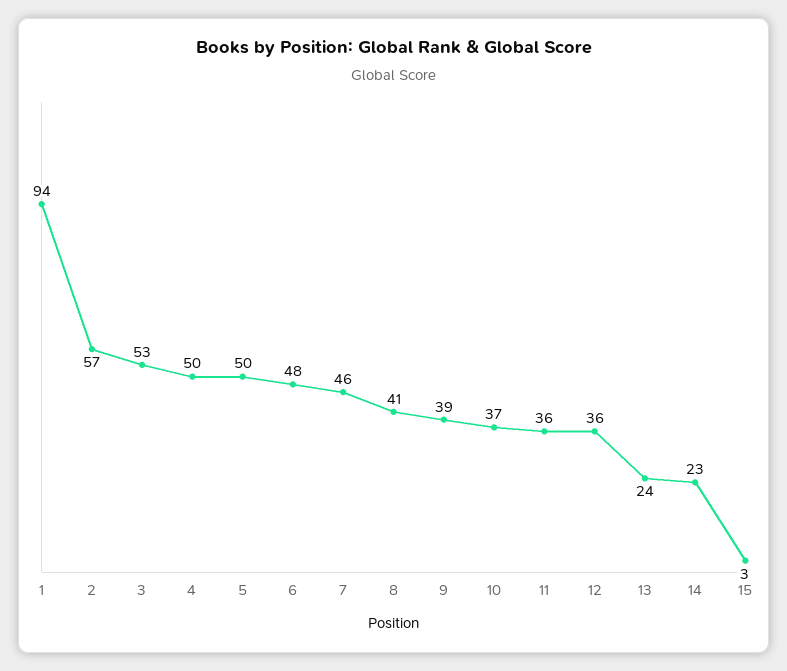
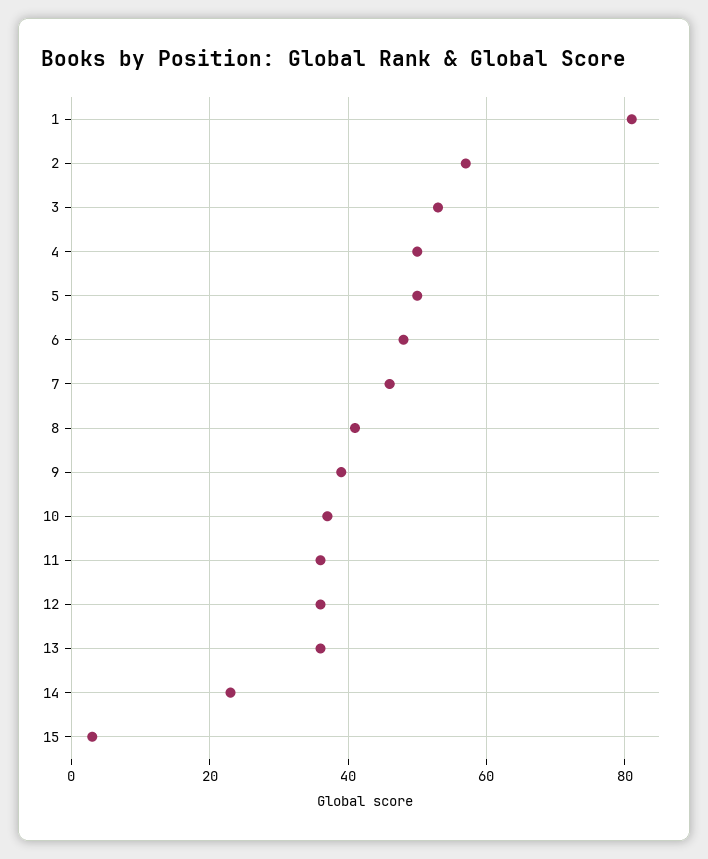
1: 94 -> 80
13: 24 -> 35

